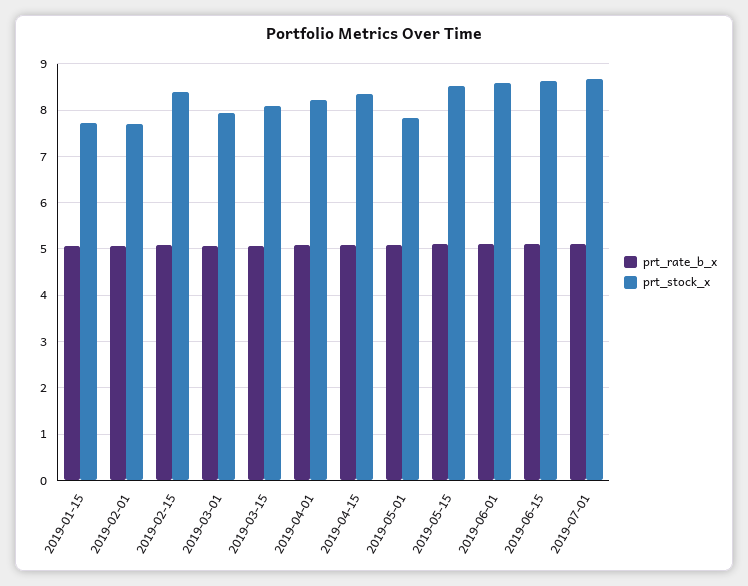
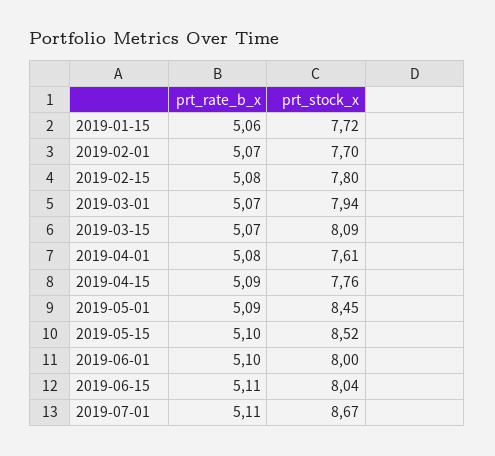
prt_stock_x, 2019-02-15: 8.4 -> 7.8
prt_stock_x, 2019-04-01: 8.2 -> 7.61
prt_stock_x, 2019-04-15: 8.4 -> 7.76
prt_stock_x, 2019-05-01: 7.8 -> 8.45
prt_stock_x, 2019-06-01: 8.6 -> 8
prt_stock_x, 2019-06-15: 8.6 -> 8.04

